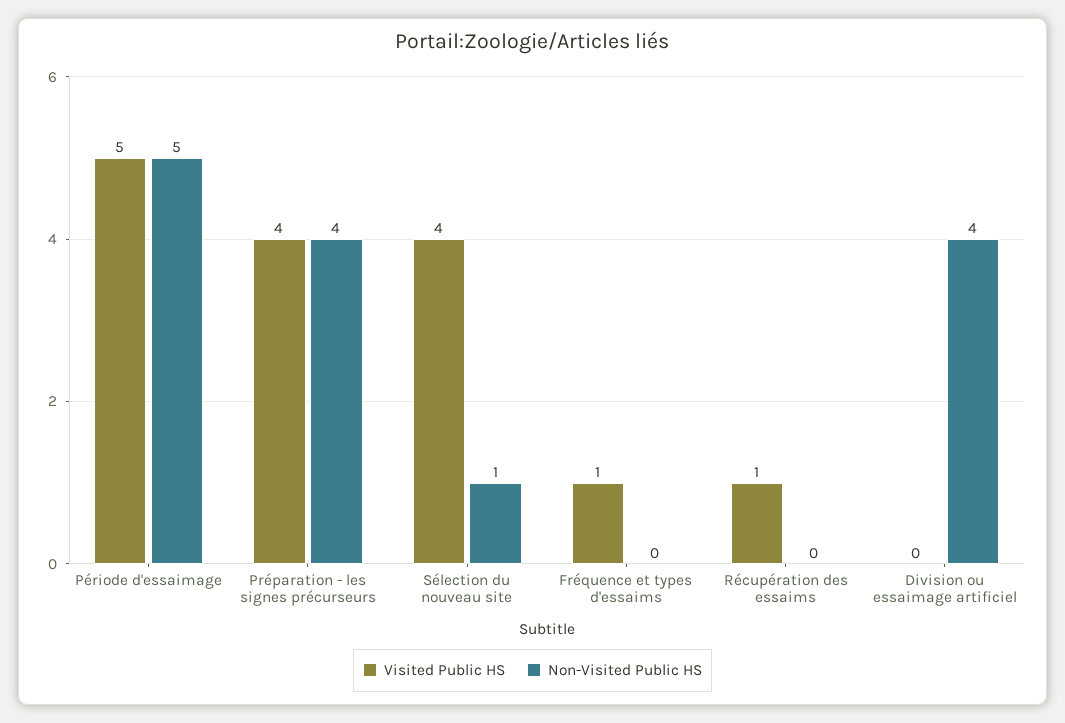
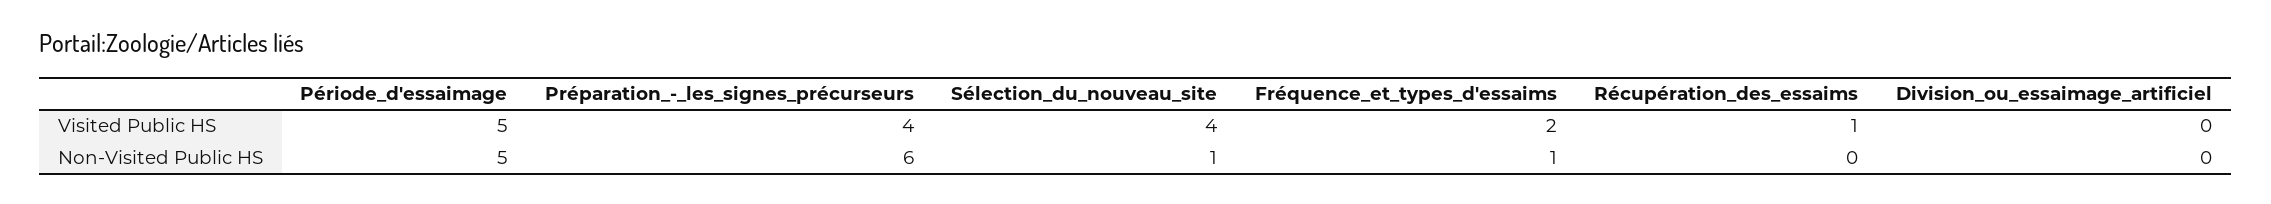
Non-Visited Public HS, Préparation - les signes précurseurs: 4 -> 6
Visited Public HS, Fréquence et types d'essaims: 1 -> 2
Non-Visited Public HS, Fréquence et types d'essaims: 0 -> 1
Non-Visited Public HS, Division ou essaimage artificiel: 4 -> 0

